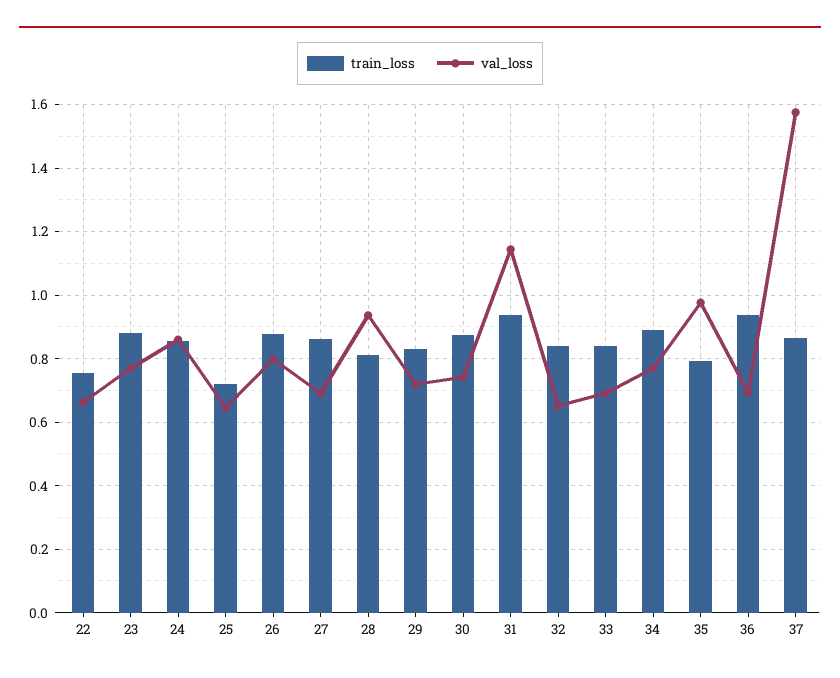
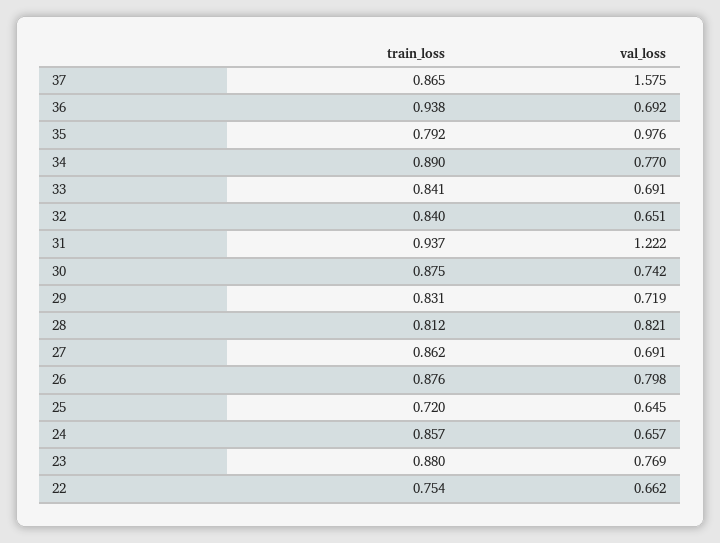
val_loss, 24: 0.86 -> 0.657
val_loss, 28: 0.94 -> 0.821
val_loss, 31: 1.14 -> 1.222

